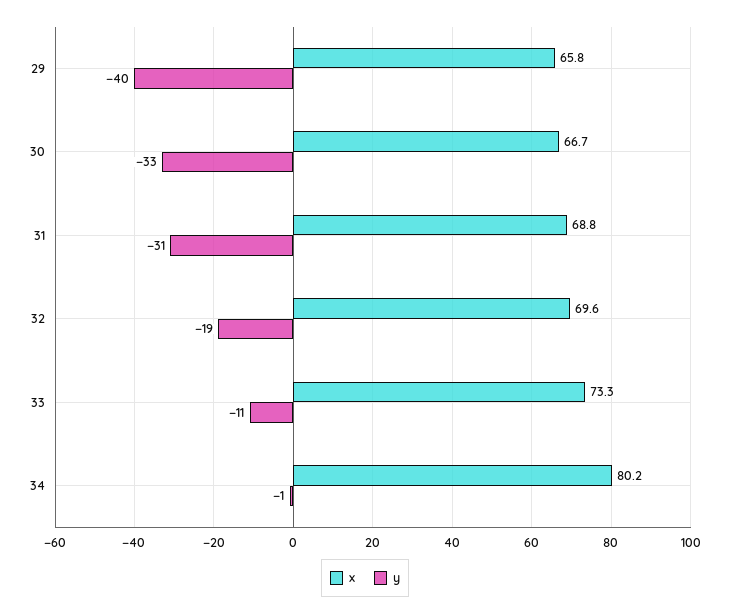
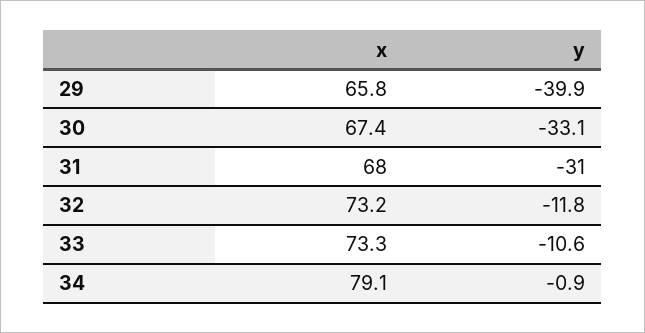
x, 30: 66.7 -> 67.4
x, 31: 68.8 -> 68
x, 32: 69.6 -> 73.2
y, 32: -19 -> -11.8
x, 34: 80.2 -> 79.1

